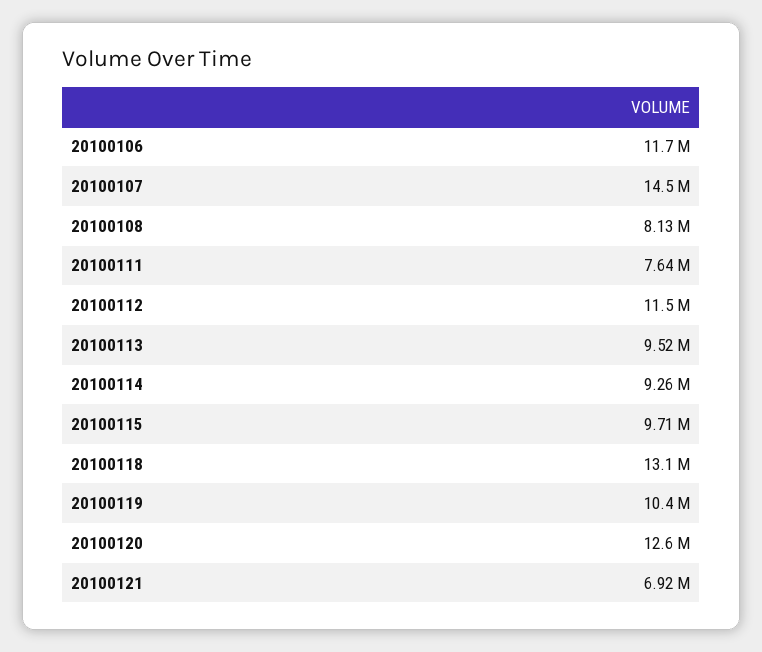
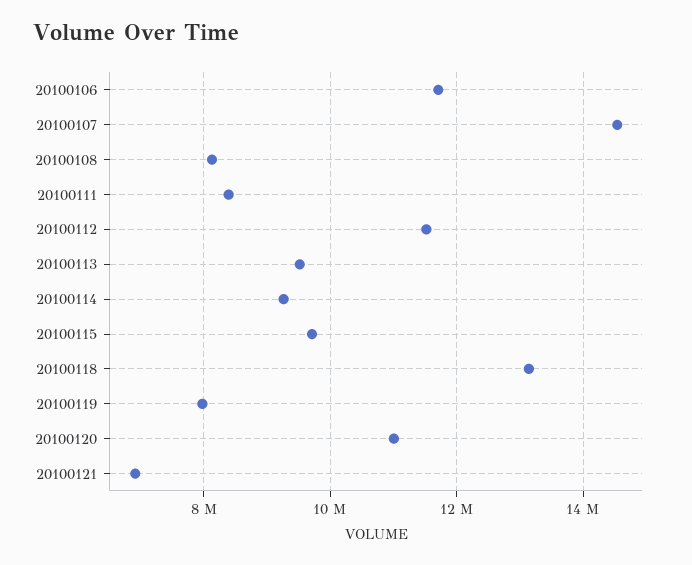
20100111: 7640000 -> 8400000
20100119: 10400000 -> 8000000
20100120: 12600000 -> 11000000

